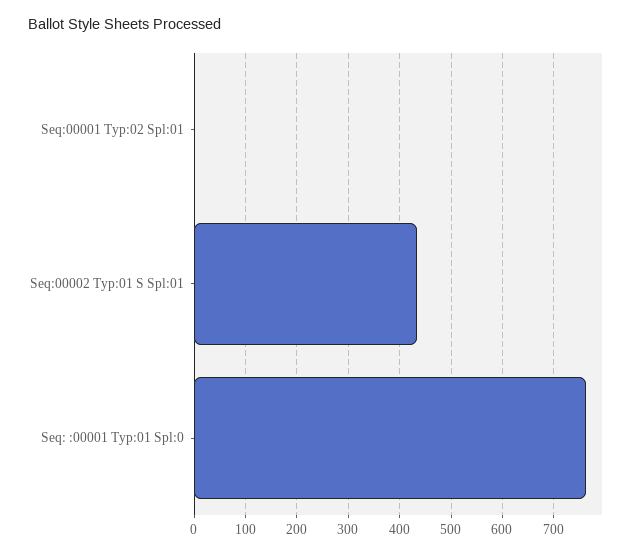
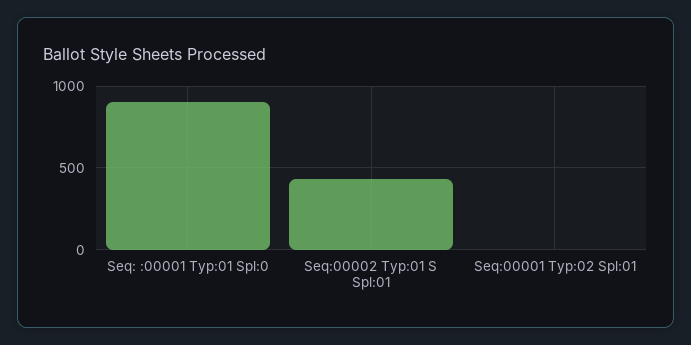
Seq: :00001 Typ:01 Spl:0: 760 -> 900

